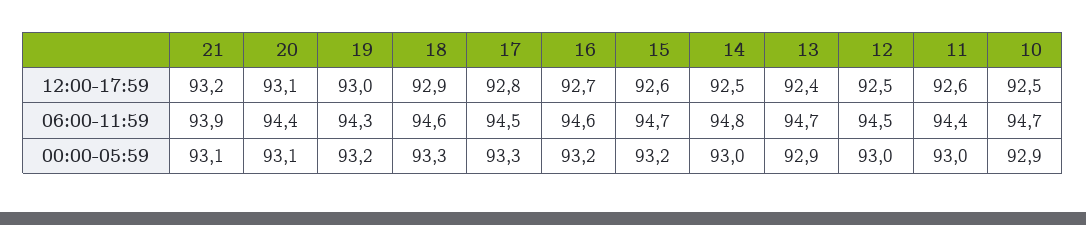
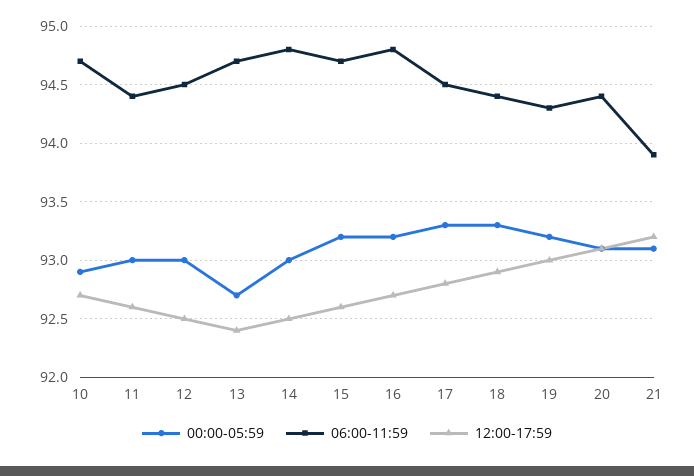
12:00-17:59, 10: 92.5 -> 92.7
06:00-11:59, 18: 94.6 -> 94.4
06:00-11:59, 16: 94.6 -> 94.8
00:00-05:59, 13: 92.9 -> 92.7

